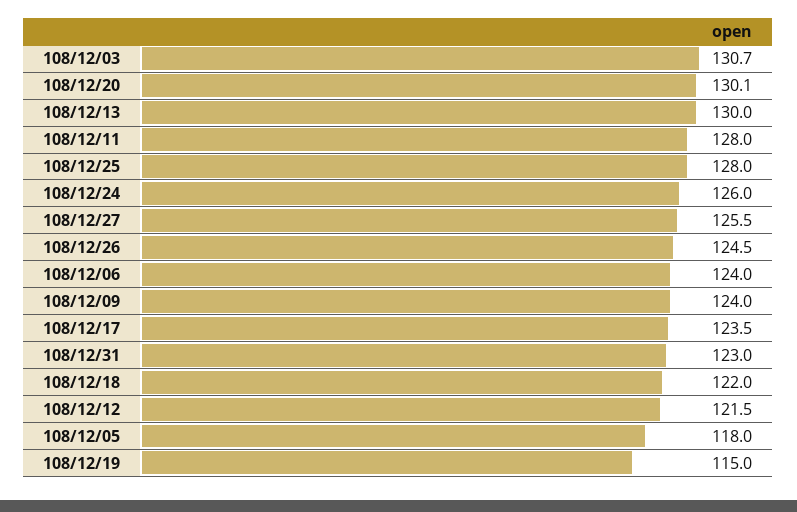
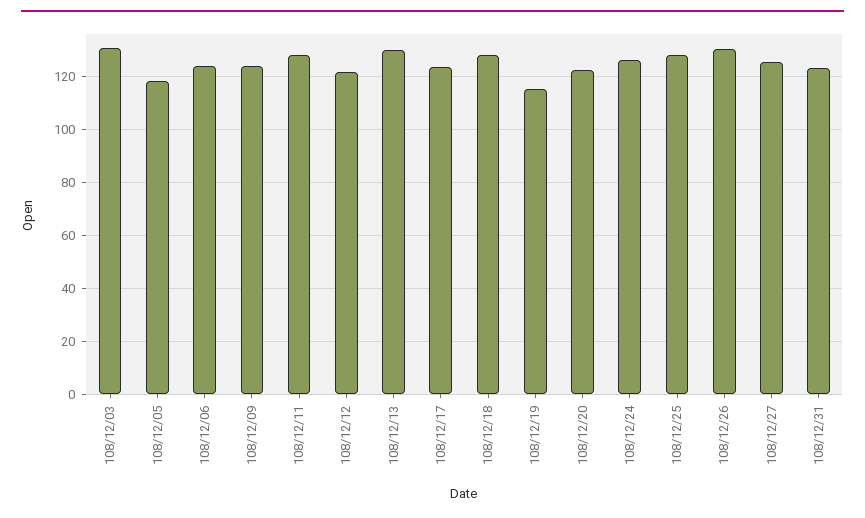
108/12/20: 130.1 -> 122.5
108/12/26: 124.5 -> 130
108/12/18: 122 -> 127.5

